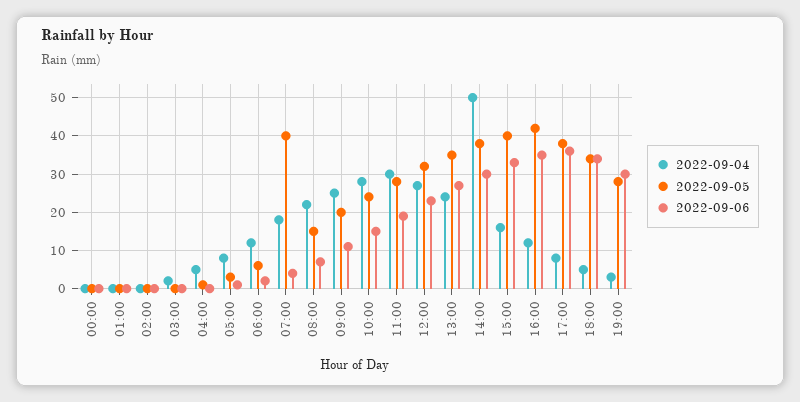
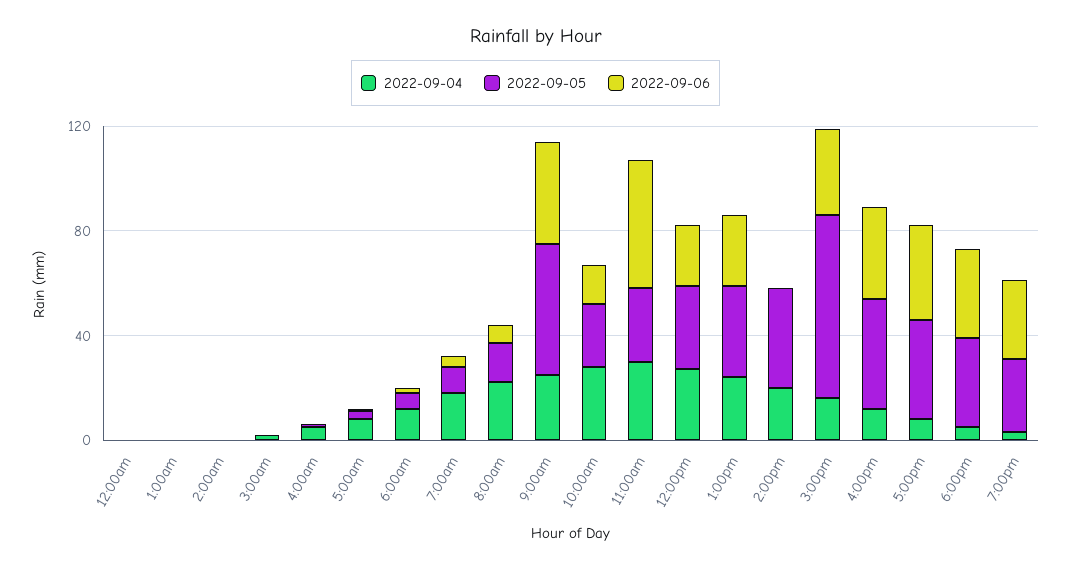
2022-09-05, 07:00: 40 -> 10
2022-09-05, 09:00: 20 -> 50
2022-09-06, 09:00: 10 -> 40
2022-09-06, 11:00: 20 -> 50
2022-09-04, 14:00: 50 -> 20
2022-09-06, 14:00: 30 -> 0
2022-09-05, 15:00: 40 -> 70

